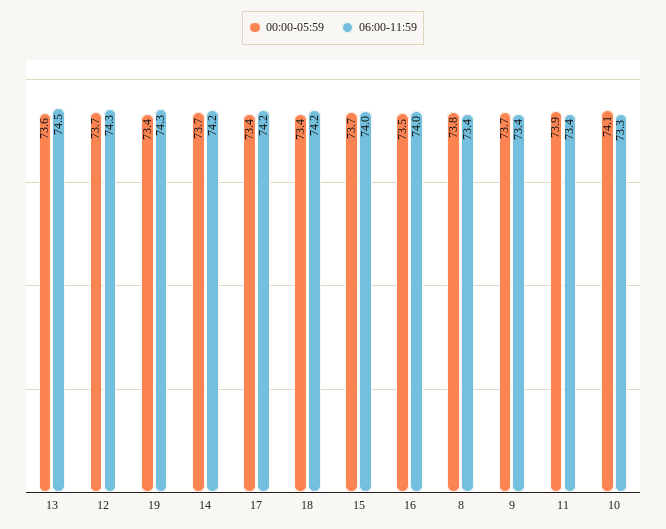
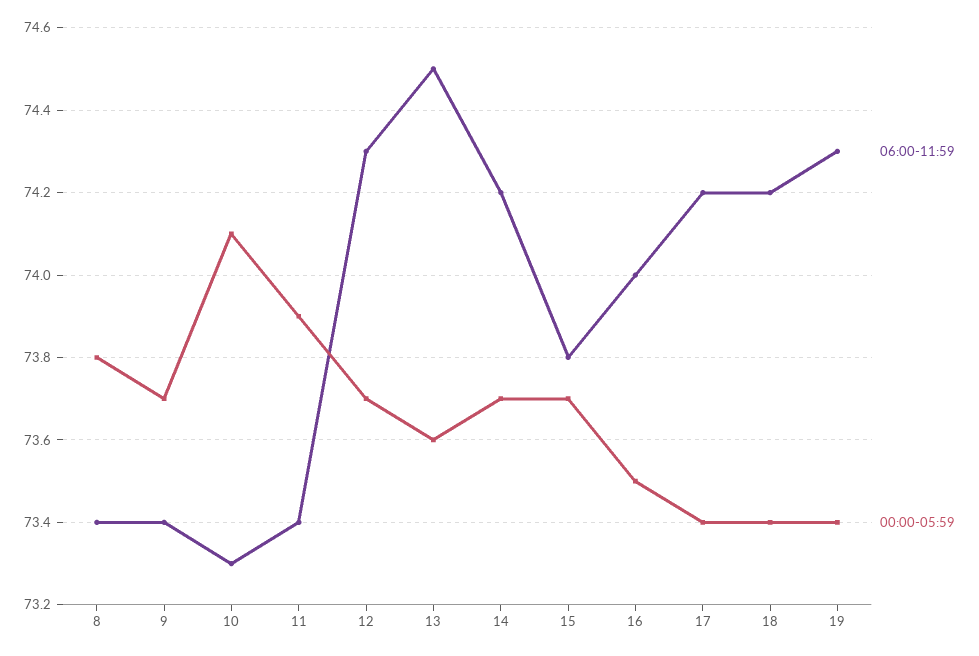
06:00-11:59, 15: 74 -> 73.8

